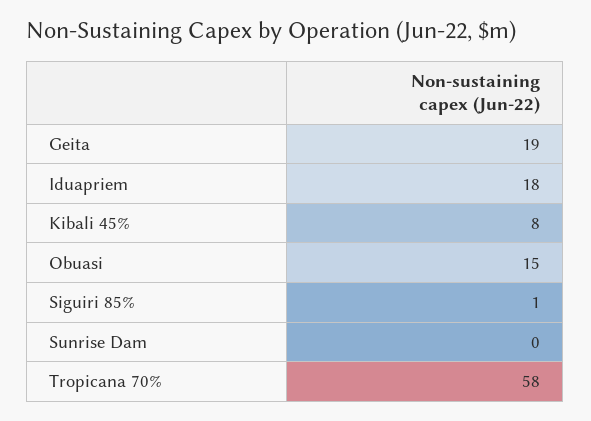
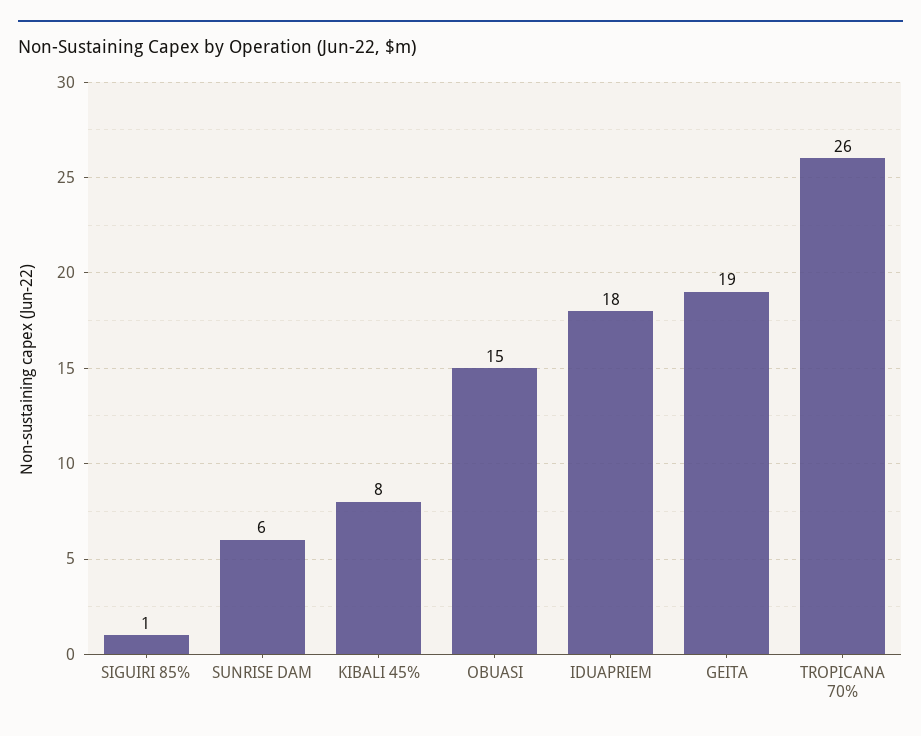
Sunrise Dam: 0 -> 6
Tropicana 70%: 58 -> 26

